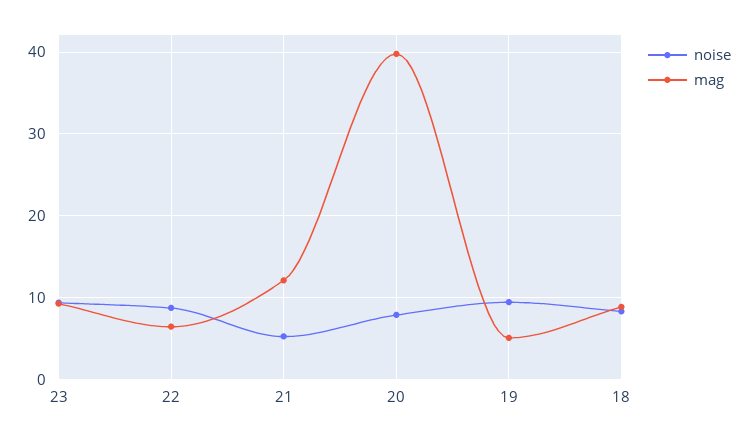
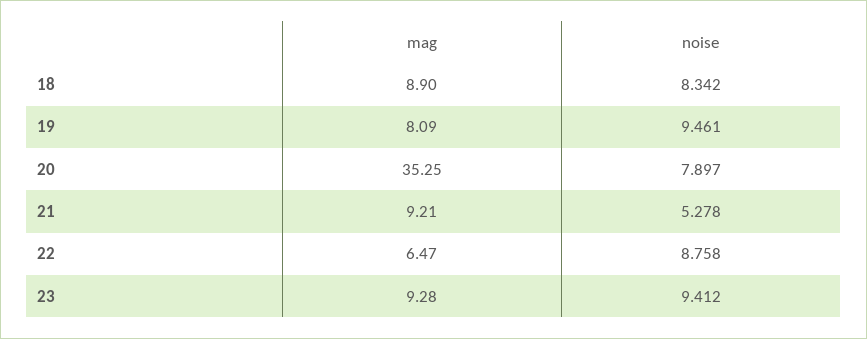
mag, 21: 12 -> 9.21
mag, 20: 40 -> 35.25
mag, 19: 5 -> 8.09

